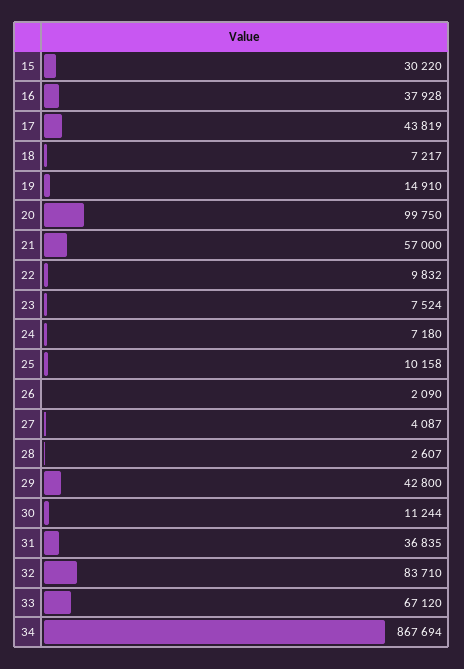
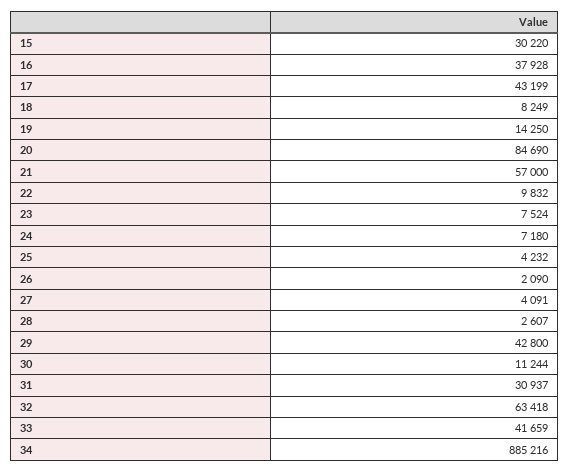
17: 43819 -> 43199
18: 7217 -> 8249
19: 14910 -> 14250
20: 99750 -> 84690
25: 10158 -> 4232
27: 4087 -> 4091
31: 36835 -> 30937
32: 83710 -> 63418
33: 67120 -> 41659
34: 867694 -> 885216

